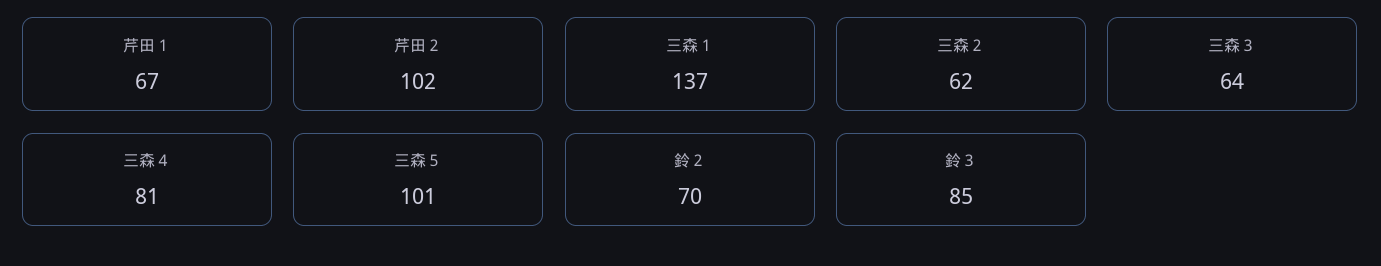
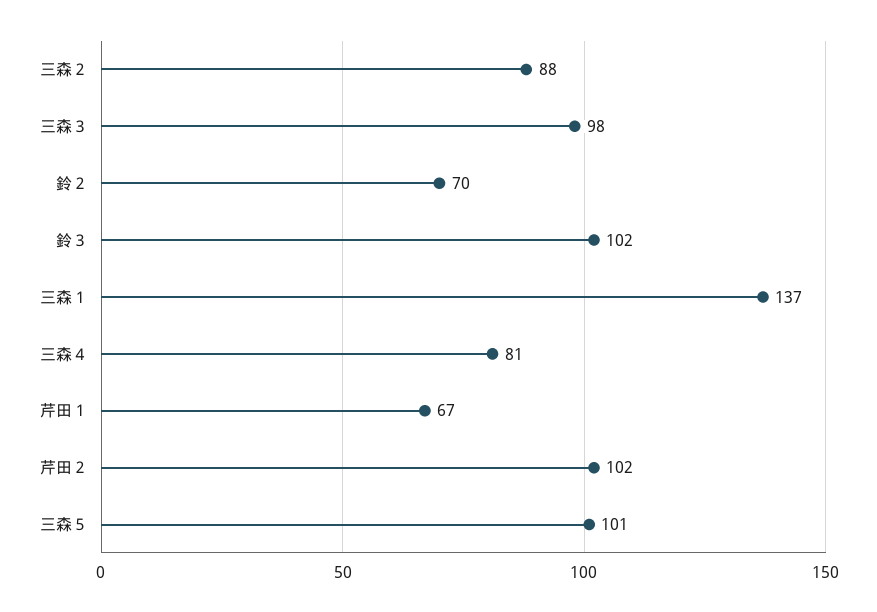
三森２: 62 -> 88
三森３: 64 -> 98
鈴３: 85 -> 102

